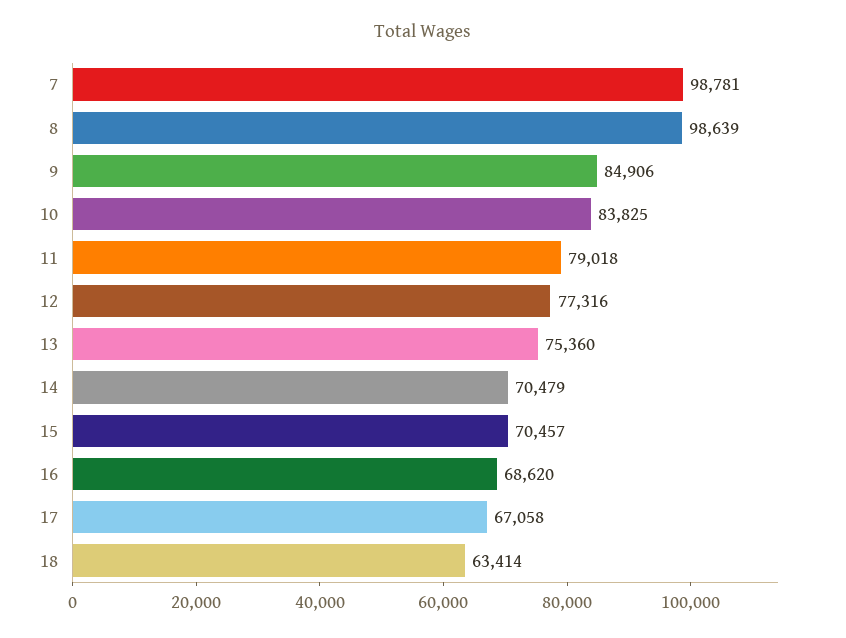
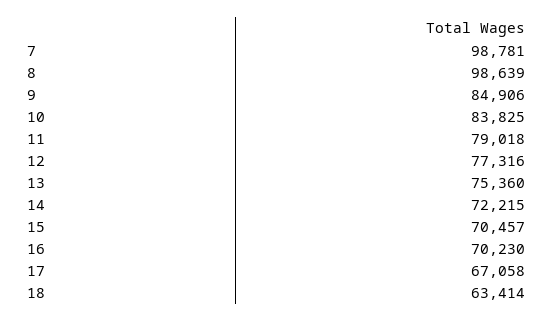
14: 70479 -> 72215
16: 68620 -> 70230

